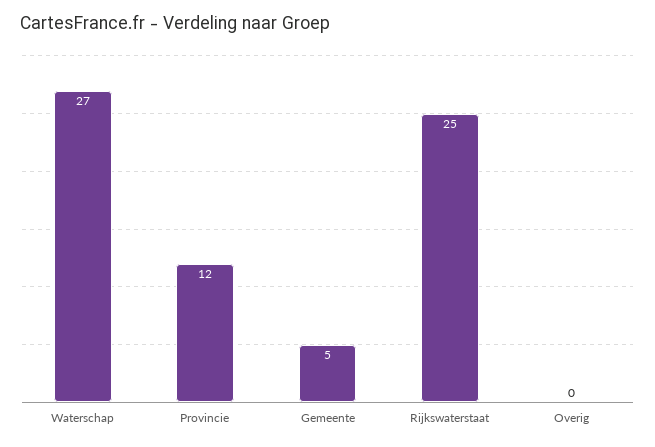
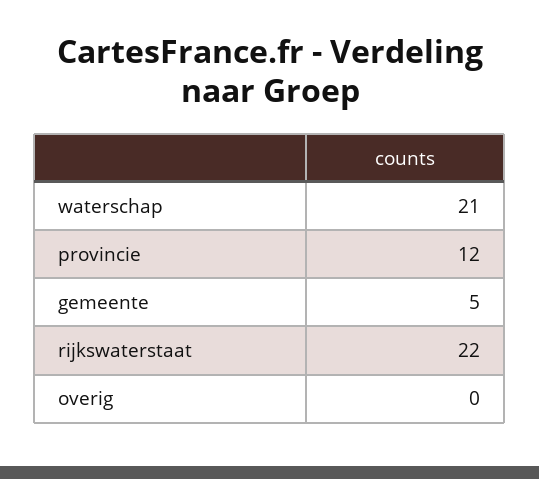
Waterschap: 27 -> 21
Rijkswaterstaat: 25 -> 22

